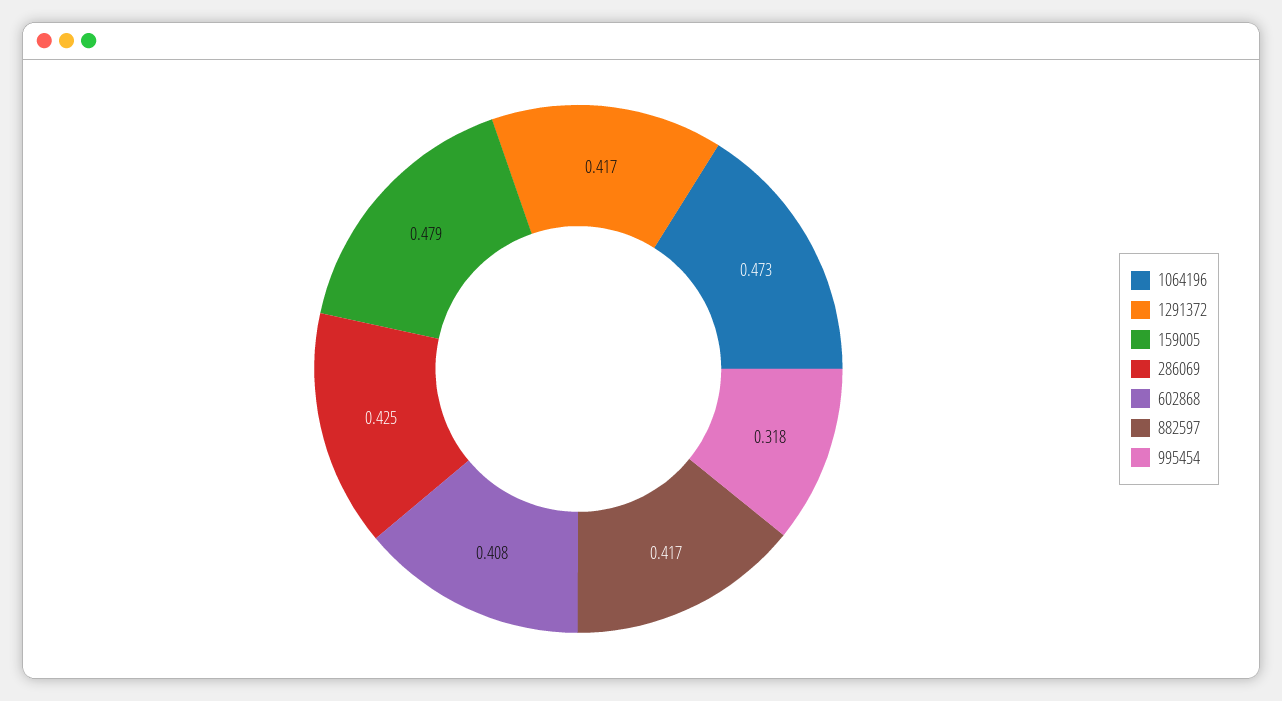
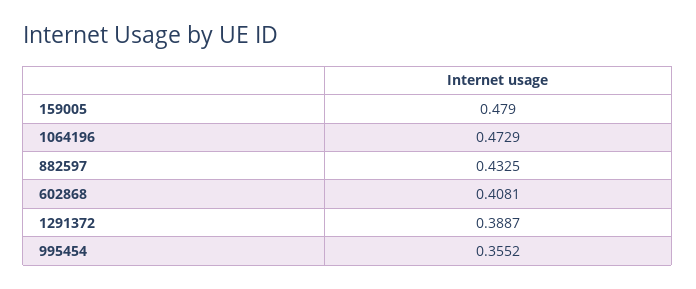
1291372: 0.417 -> 0.3887
286069: 0.425 -> none
882597: 0.417 -> 0.4325
995454: 0.318 -> 0.3552

